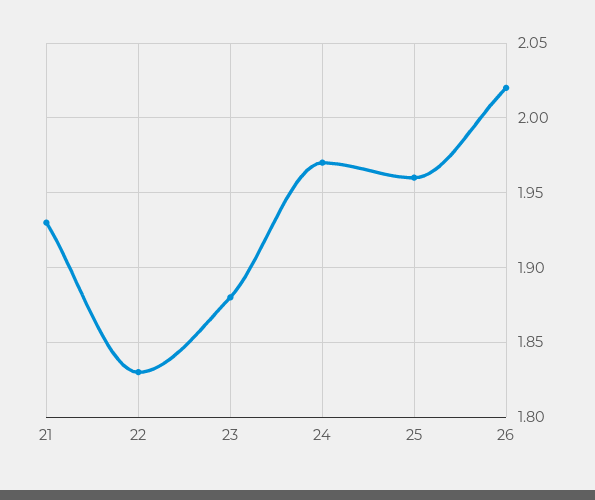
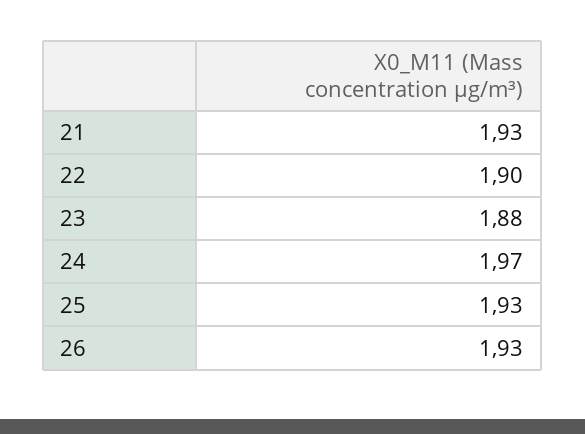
22: 1.83 -> 1.9
25: 1.96 -> 1.93
26: 2.02 -> 1.93

